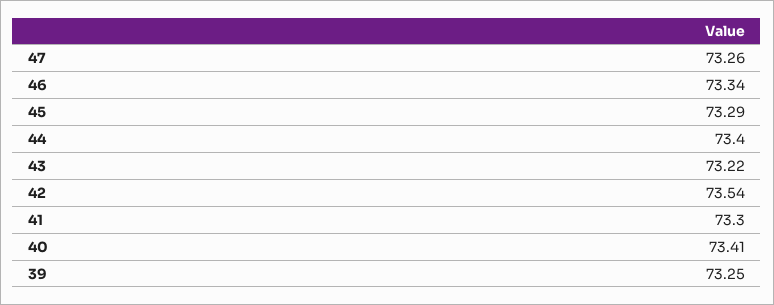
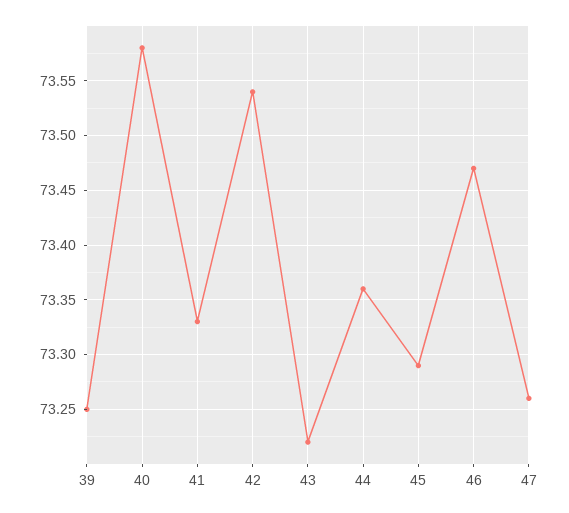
46: 73.34 -> 73.47
44: 73.4 -> 73.36
41: 73.3 -> 73.33
40: 73.41 -> 73.58

